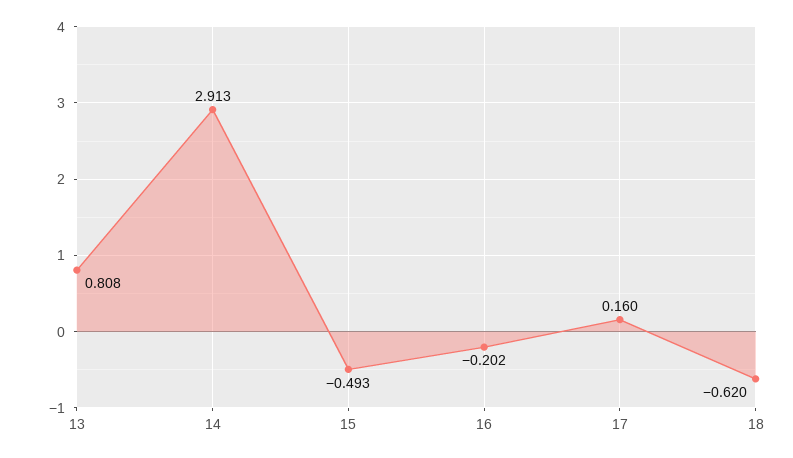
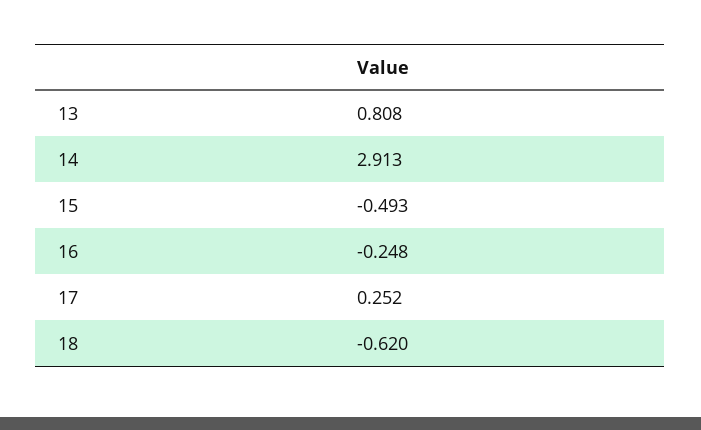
16: -0.202 -> -0.248
17: 0.16 -> 0.252

